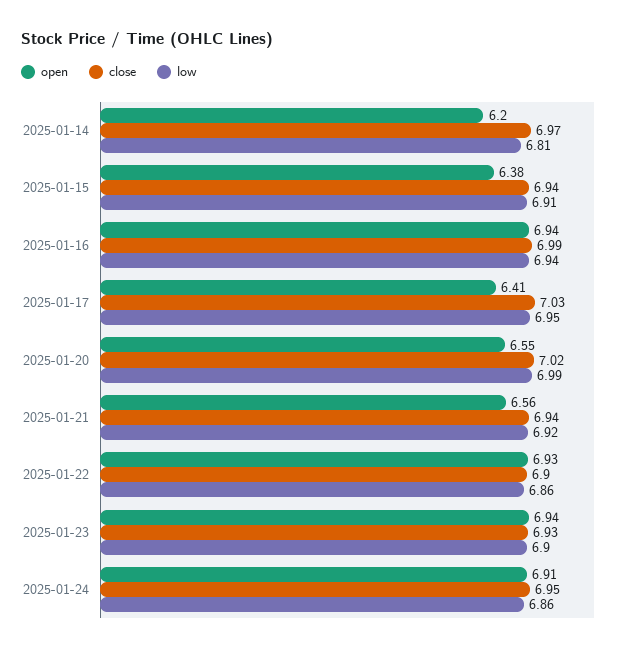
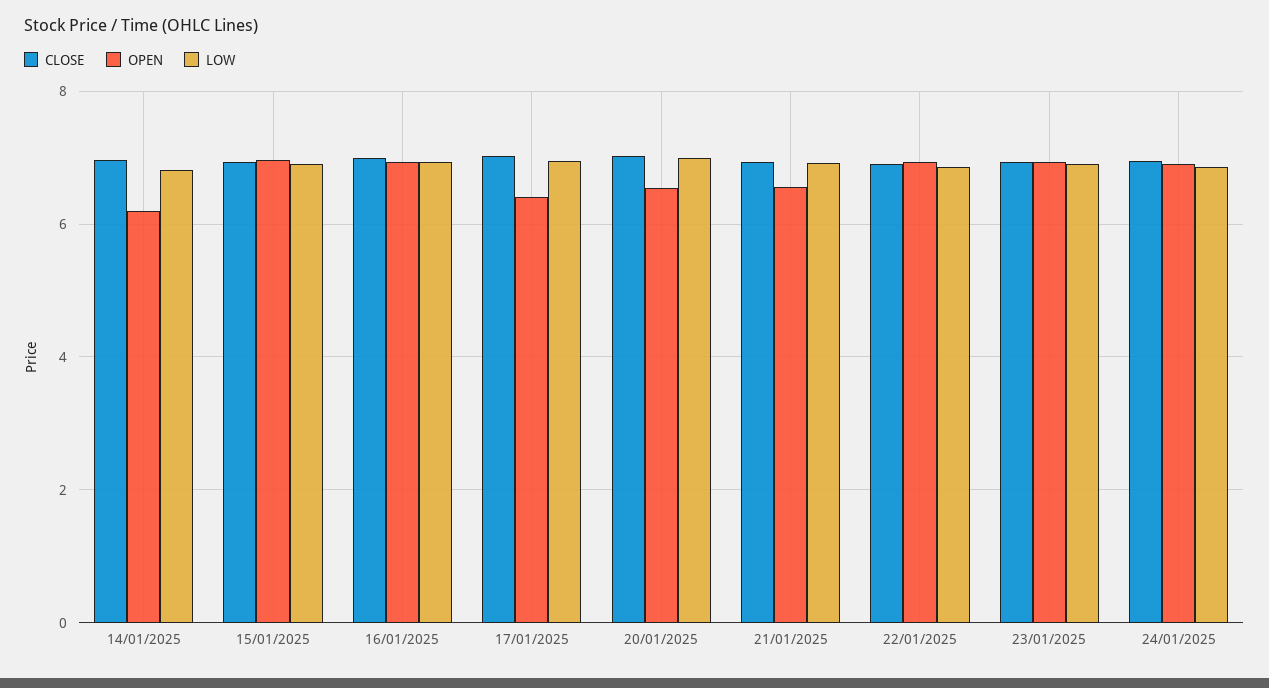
open, 2025-01-15: 6.38 -> 7

